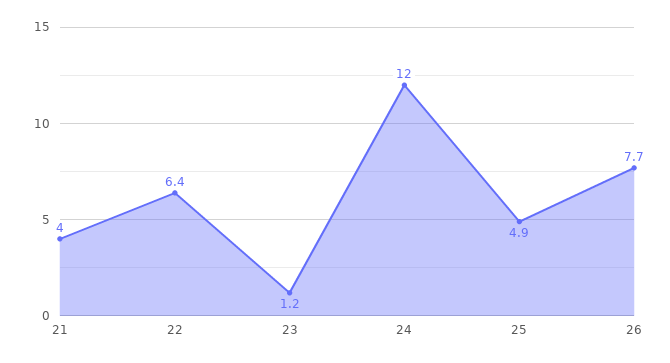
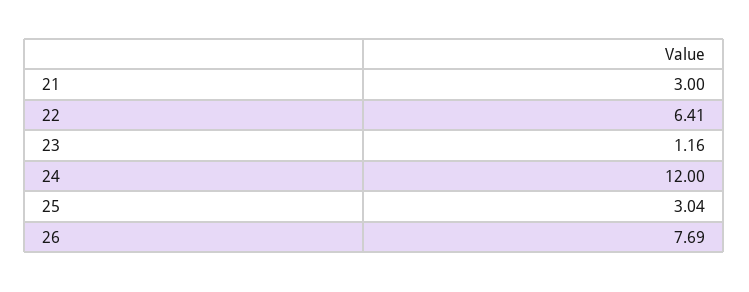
21: 4 -> 3
25: 4.9 -> 3.04

